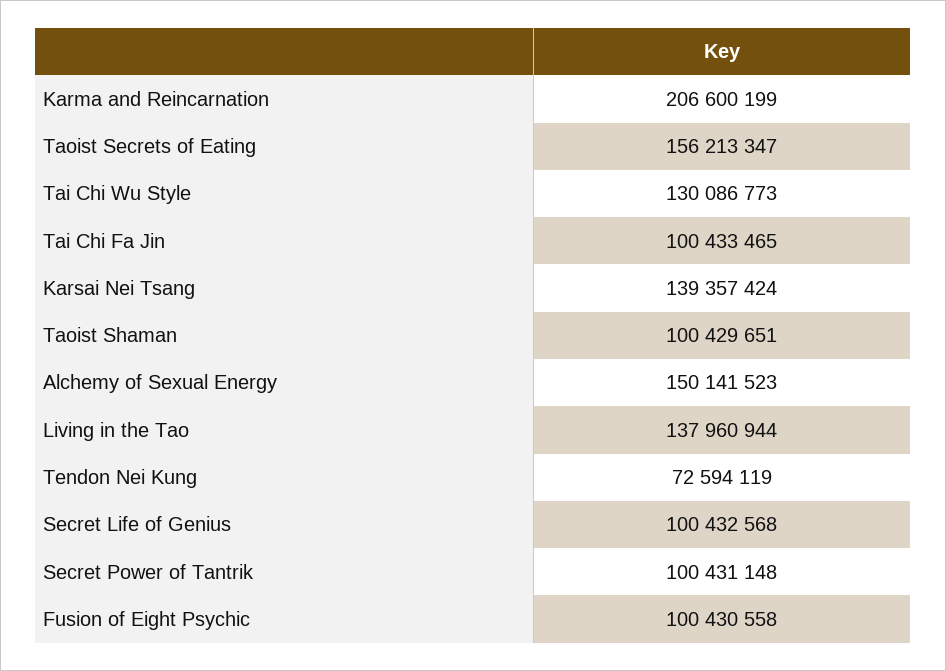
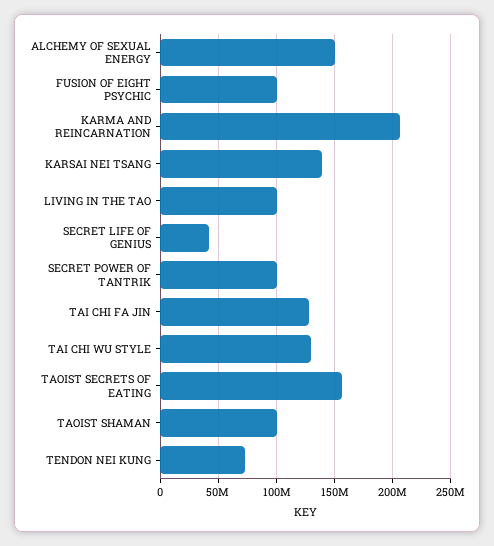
Tai Chi Fa Jin: 100433465 -> 130000000
Living in the Tao: 137960944 -> 100000000
Secret Life of Genius: 100432568 -> 40000000

